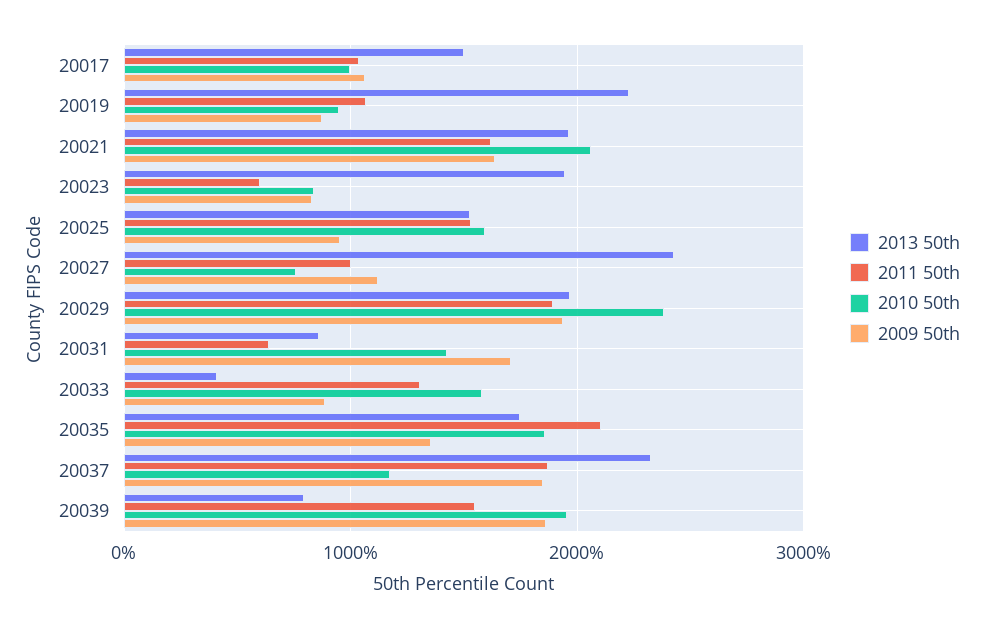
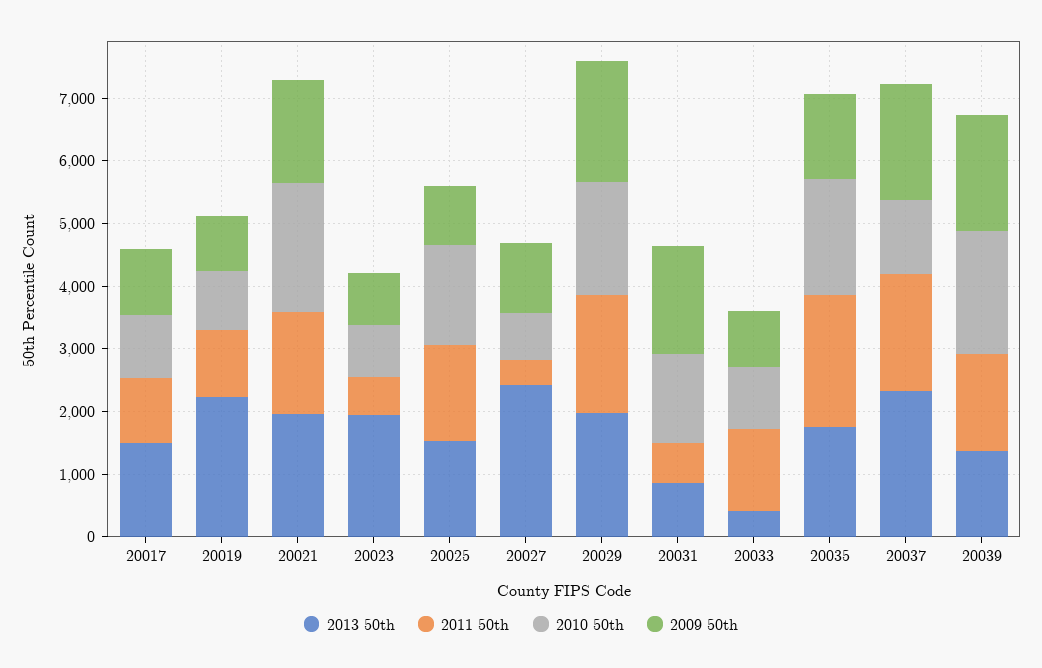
2011 50th, 20027: 1000 -> 400
2010 50th, 20029: 2400 -> 1800
2010 50th, 20033: 1600 -> 1000
2013 50th, 20039: 800 -> 1400

